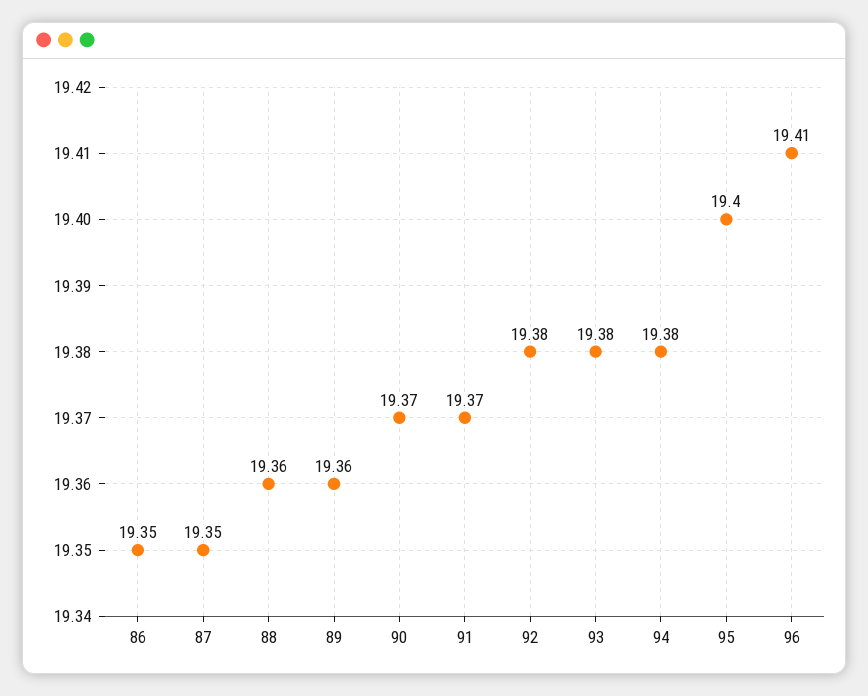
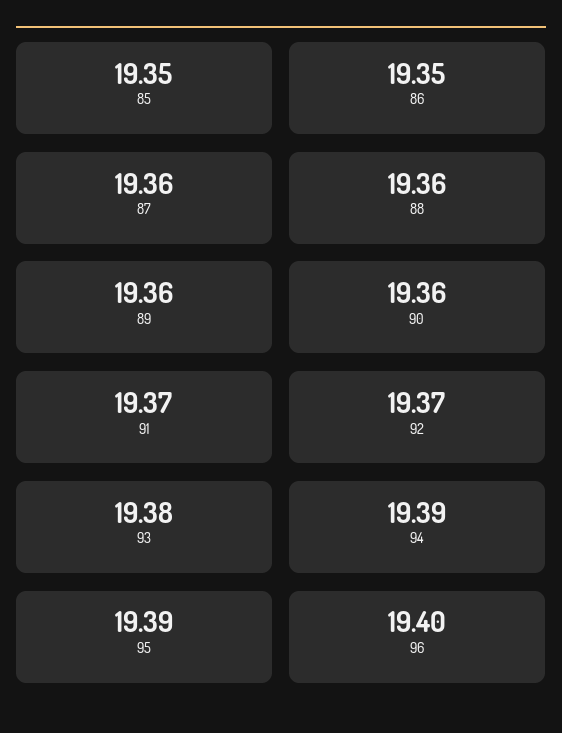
87: 19.35 -> 19.36
90: 19.37 -> 19.36
92: 19.38 -> 19.37
94: 19.38 -> 19.39
95: 19.4 -> 19.39
96: 19.41 -> 19.4
85: none -> 19.35

